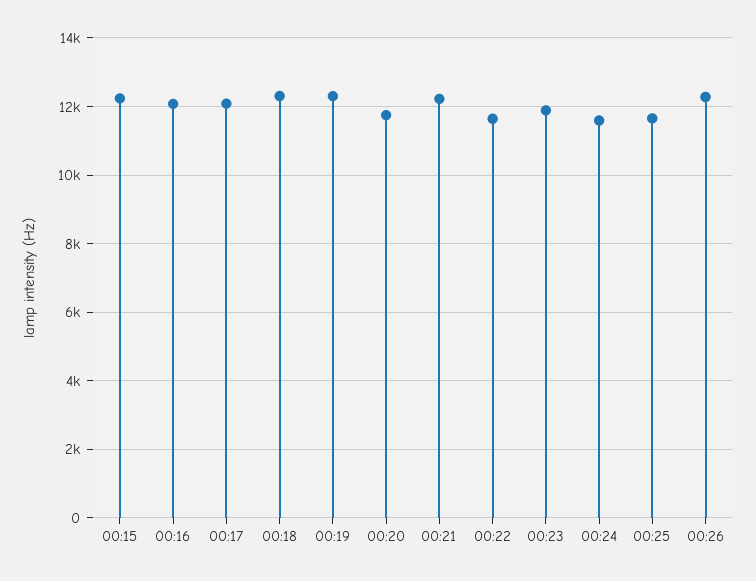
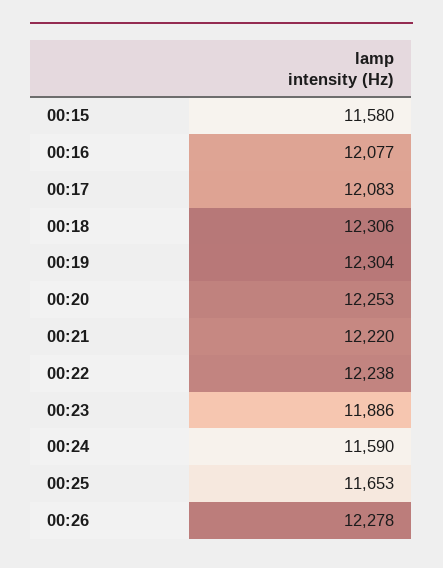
00:15: 12200 -> 11580
00:20: 11800 -> 12253
00:22: 11600 -> 12238

